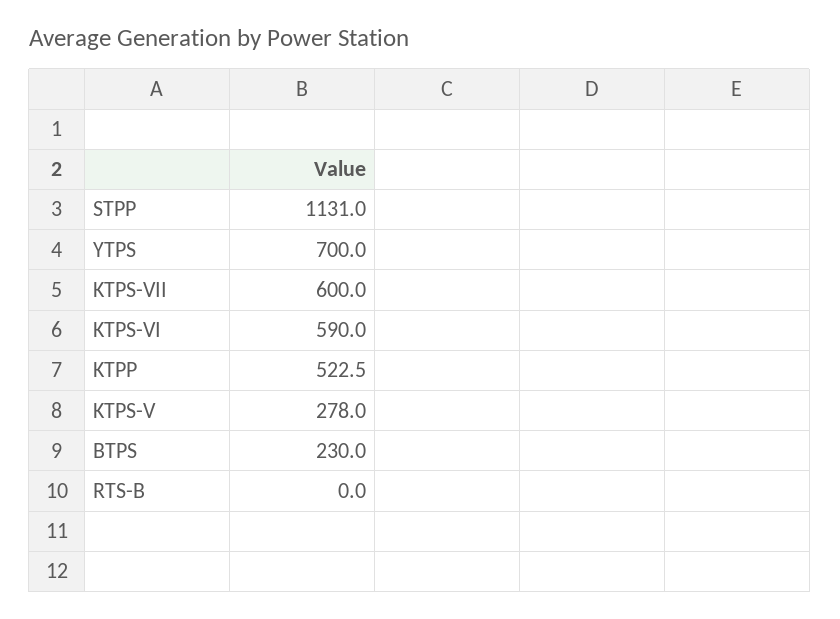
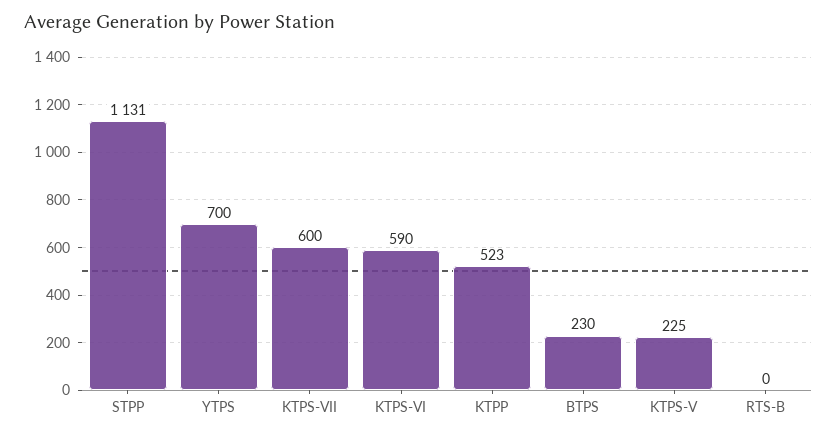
KTPS-V: 278 -> 225

